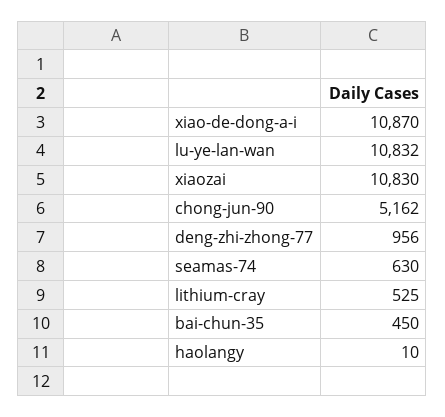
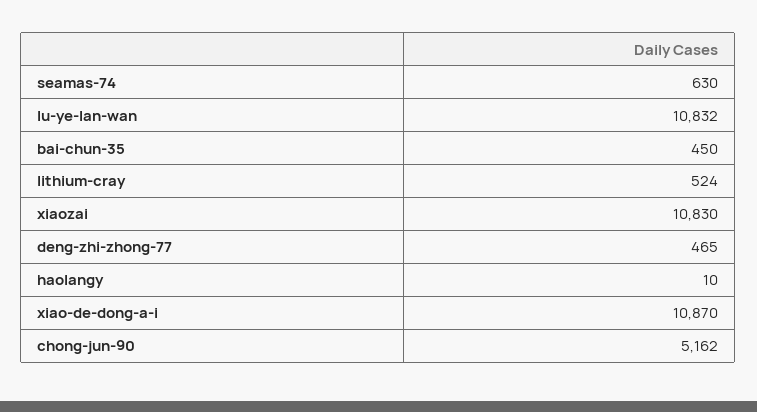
deng-zhi-zhong-77: 956 -> 465
lithium-cray: 525 -> 524

